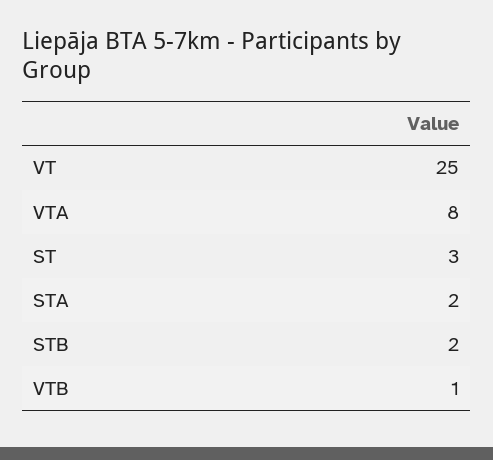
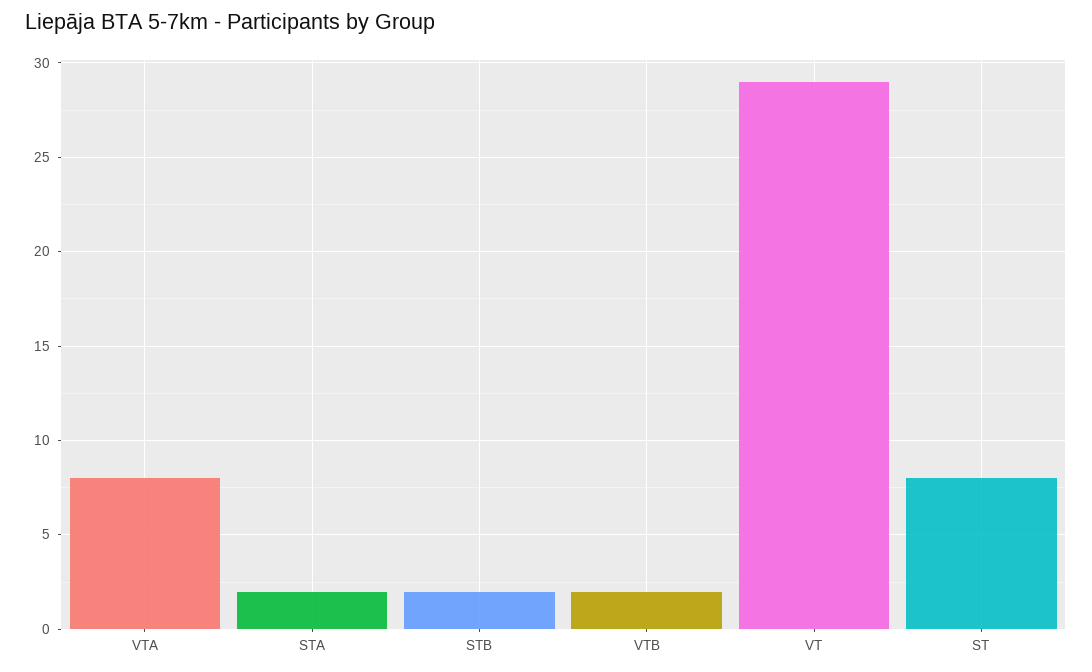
VT: 25 -> 29
ST: 3 -> 8
VTB: 1 -> 2

